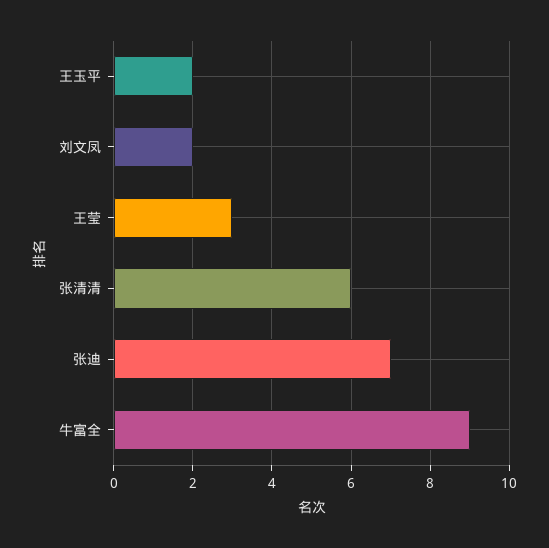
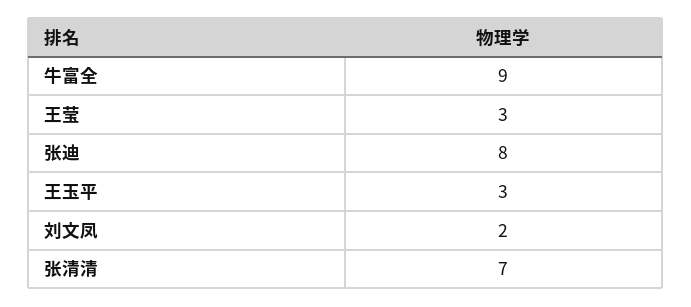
王玉平: 2 -> 3
张清清: 6 -> 7
张迪: 7 -> 8

